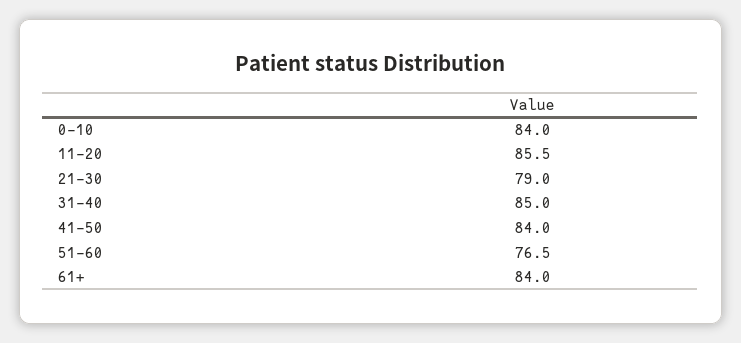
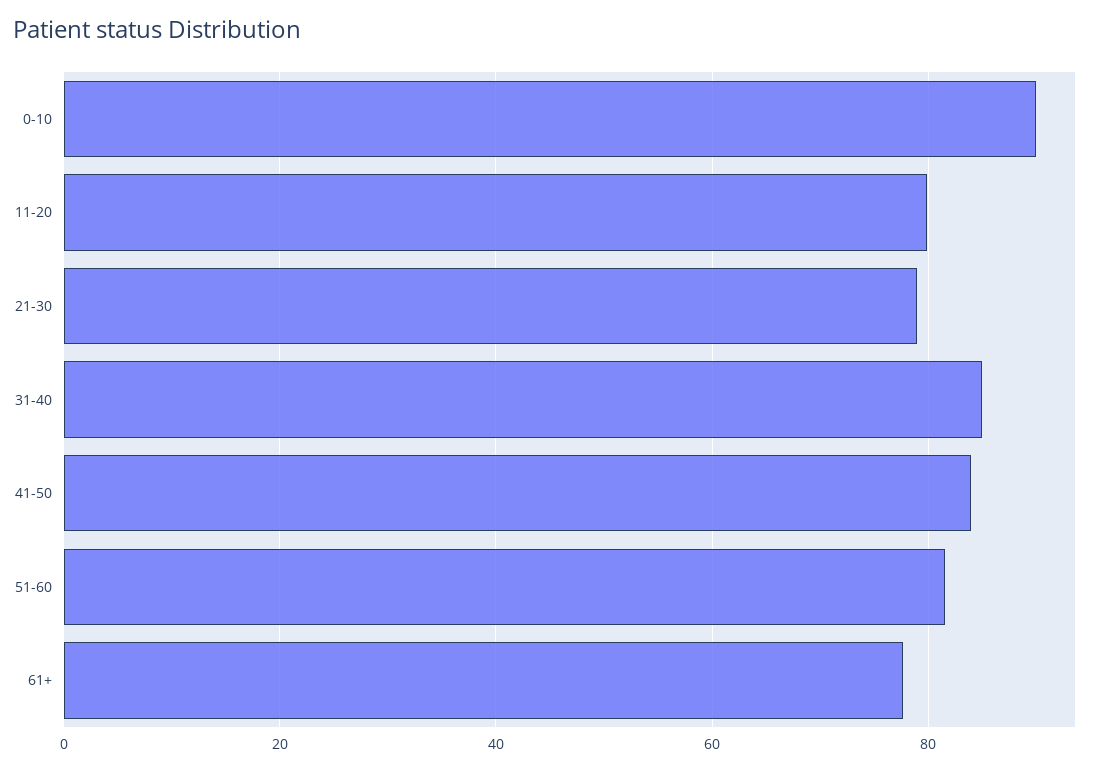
0-10: 84 -> 90
11-20: 85.5 -> 80
51-60: 76.5 -> 82
61+: 84 -> 78

